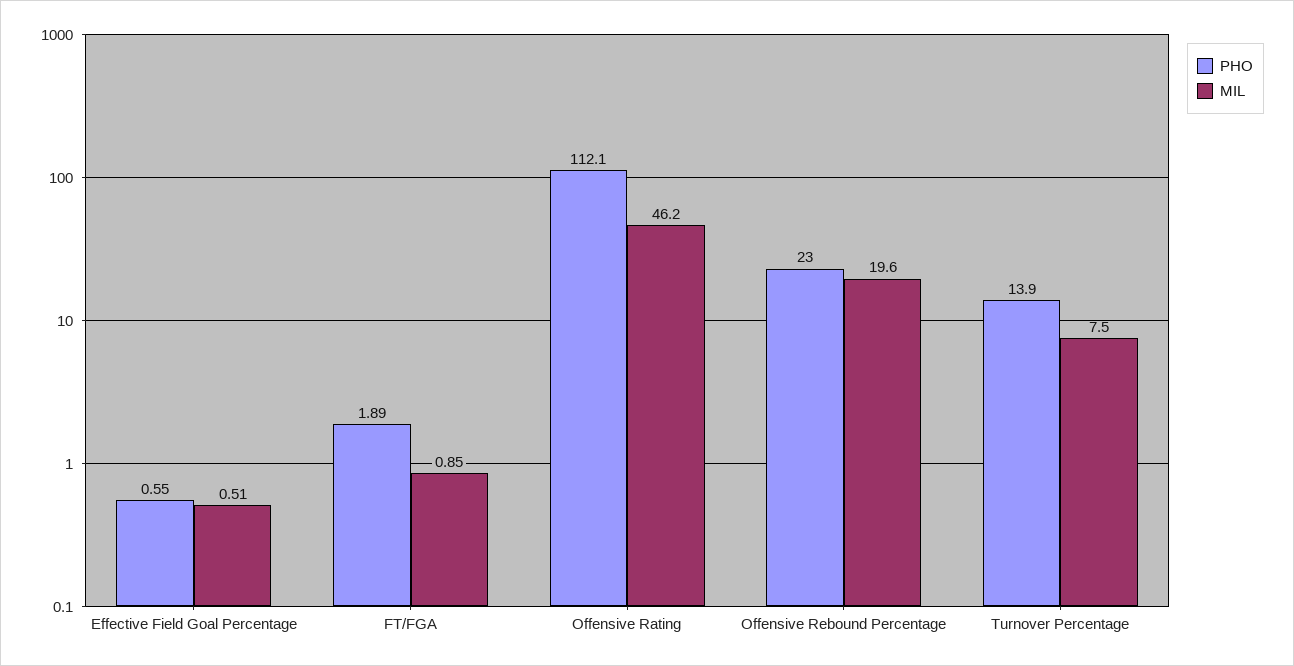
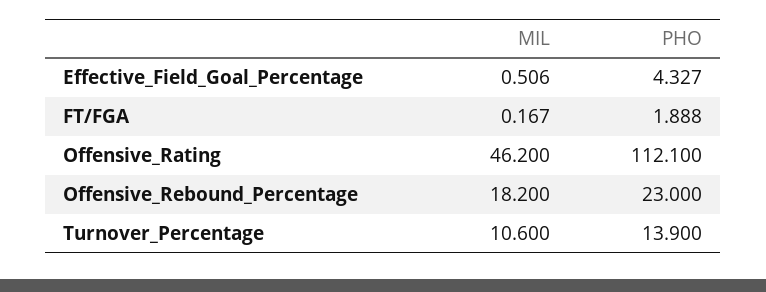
PHO, Effective Field Goal Percentage: 0.55 -> 4.327
MIL, FT/FGA: 0.85 -> 0.167
MIL, Offensive Rebound Percentage: 19.6 -> 18.2
MIL, Turnover Percentage: 7.5 -> 10.6

